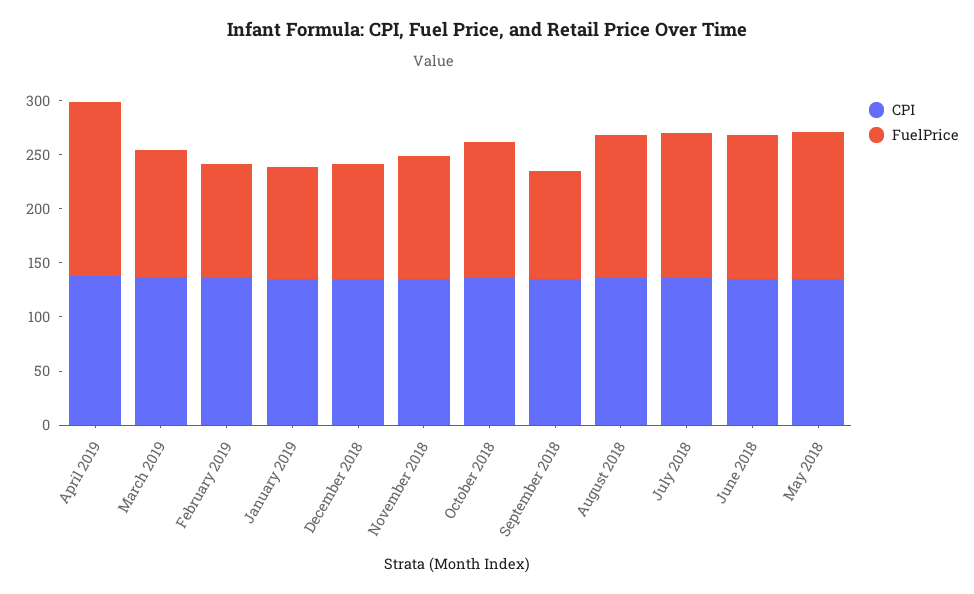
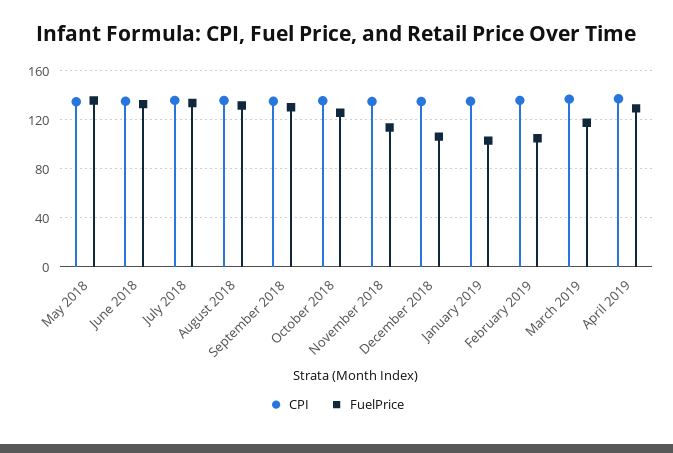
FuelPrice, April 2019: 160 -> 130
FuelPrice, September 2018: 100 -> 130

